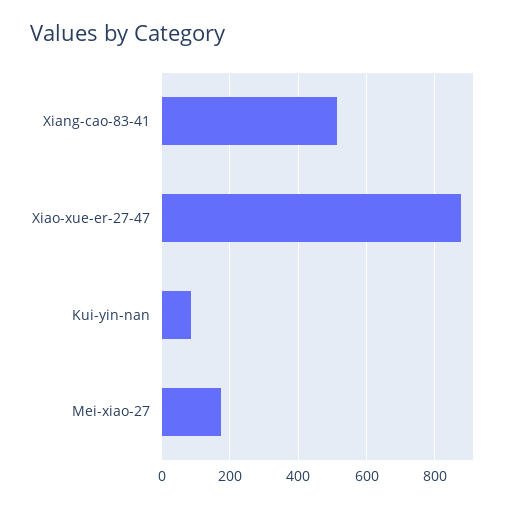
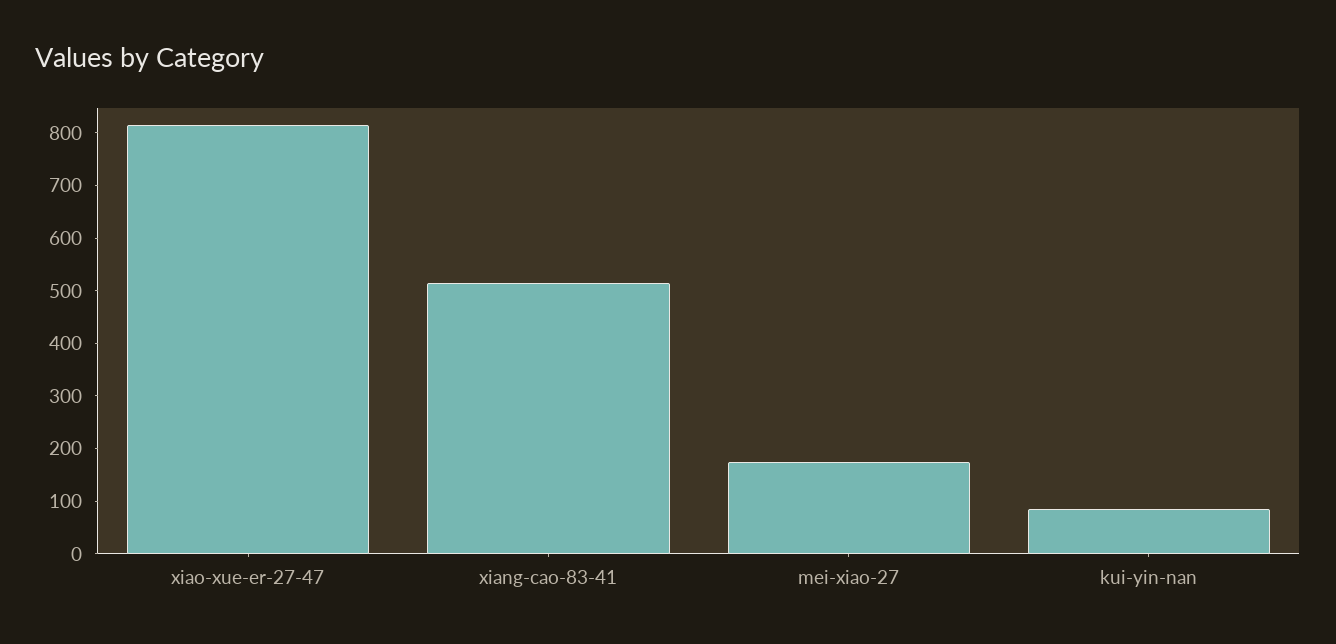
Xiao-xue-er-27-47: 880 -> 820

